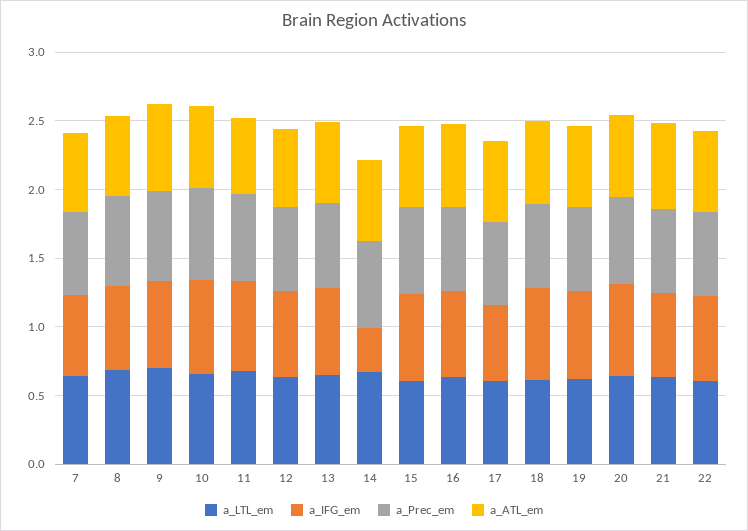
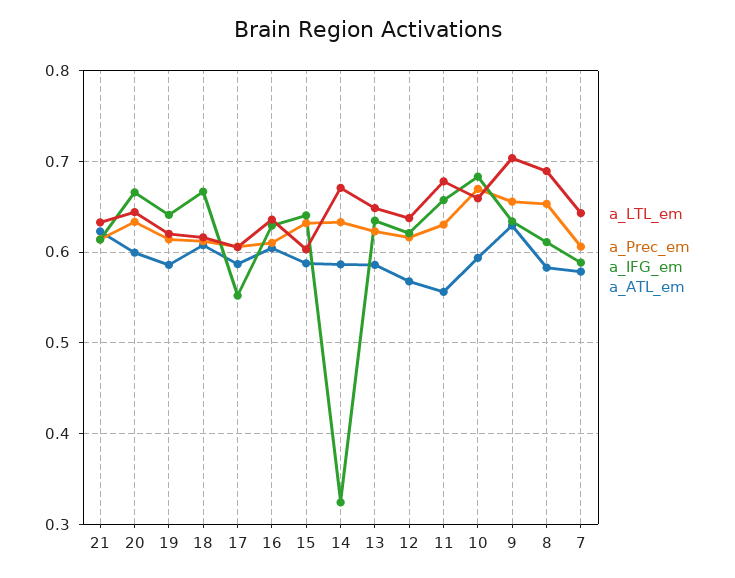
a_LTL_em, 22: 0.6 -> none
a_IFG_em, 22: 0.6 -> none
a_Prec_em, 22: 0.6 -> none
a_ATL_em, 22: 0.6 -> none

